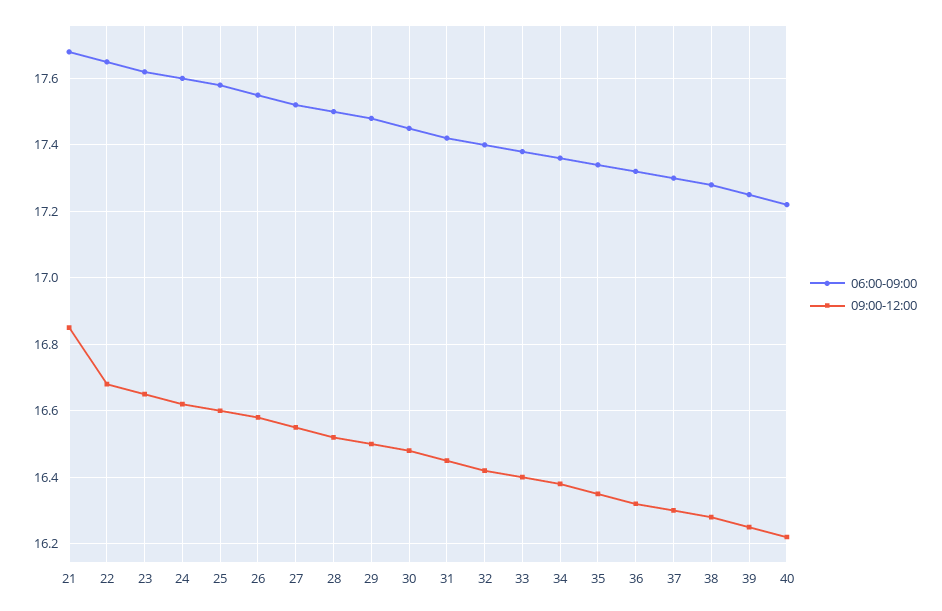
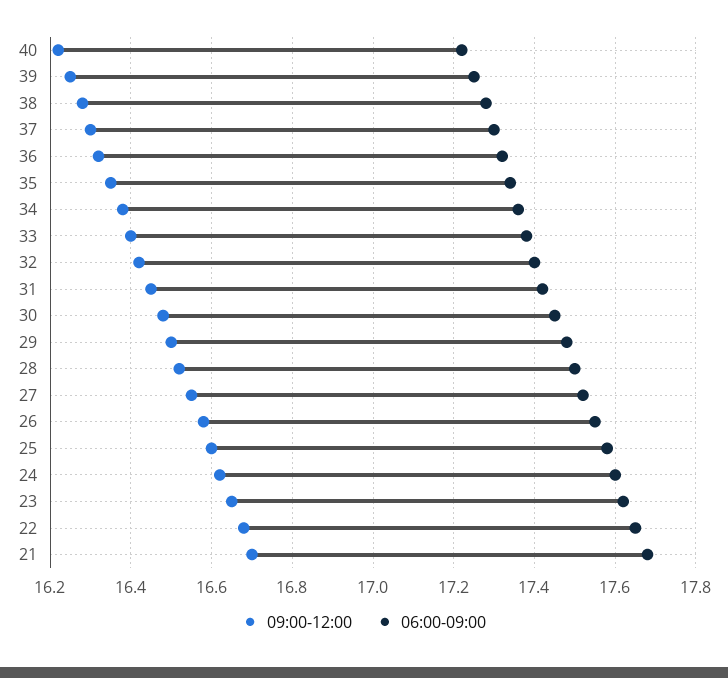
09:00-12:00, 21: 16.85 -> 16.7

